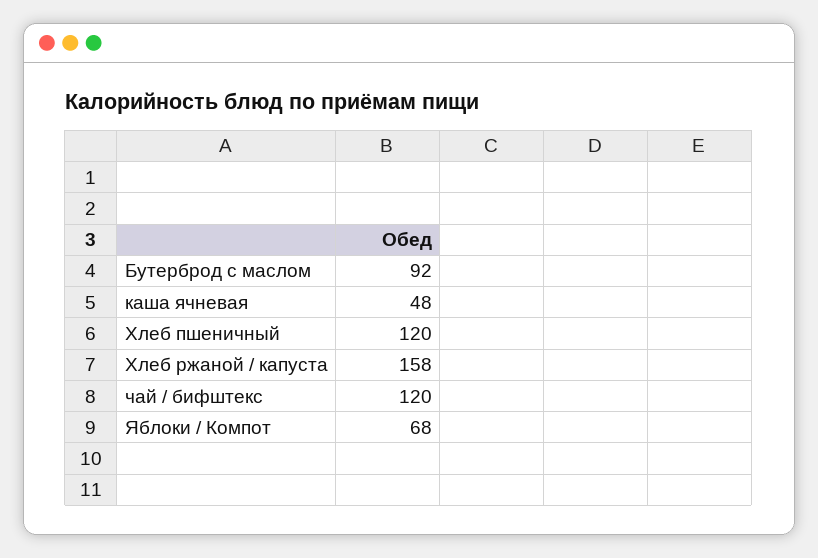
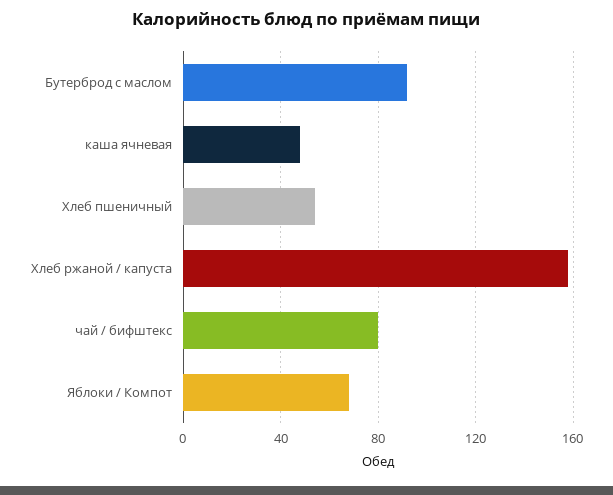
Хлеб пшеничный: 120 -> 55
чай / бифштекс: 120 -> 80

